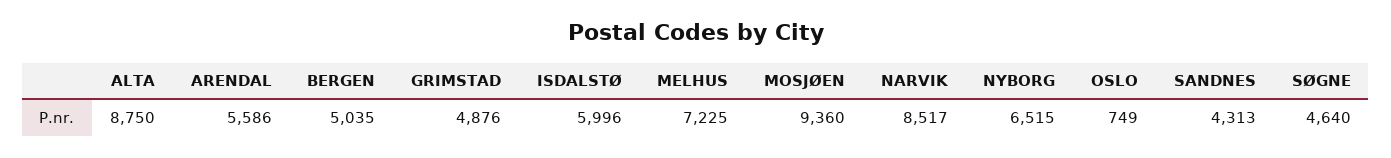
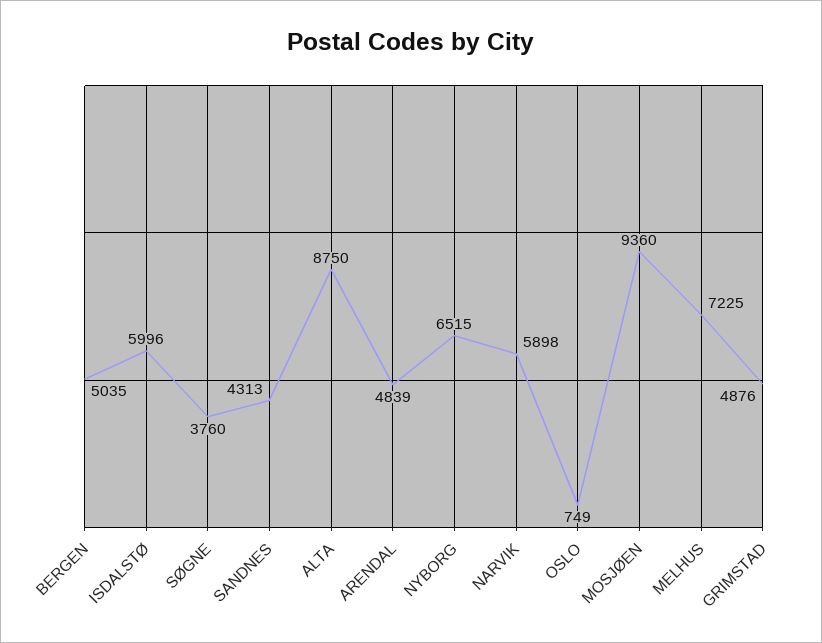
ARENDAL: 5586 -> 4839
NARVIK: 8517 -> 5898
SØGNE: 4640 -> 3760

